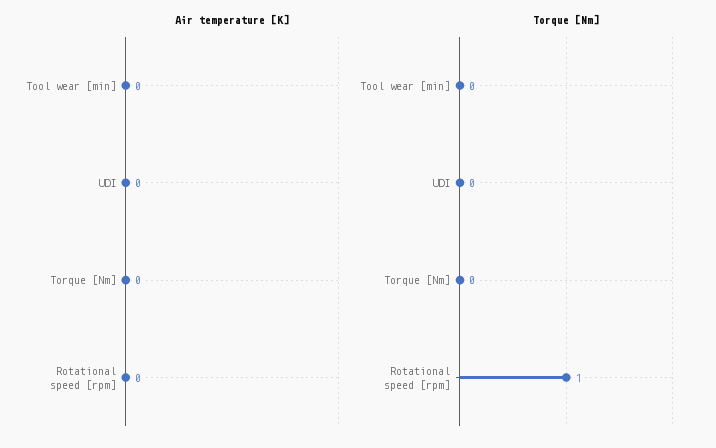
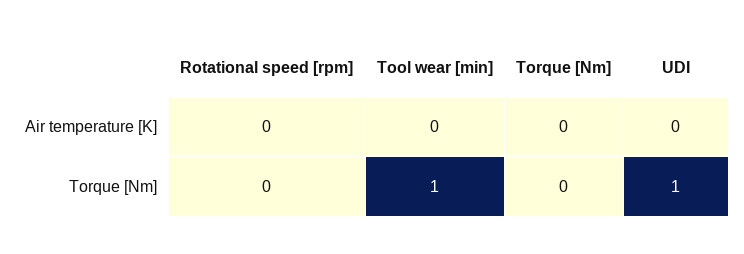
Torque [Nm], Tool wear [min]: 0 -> 1
Torque [Nm], UDI: 0 -> 1
Torque [Nm], Rotational speed [rpm]: 1 -> 0

